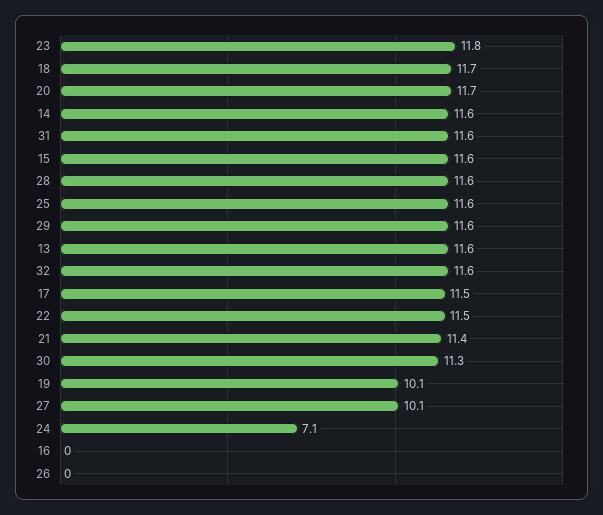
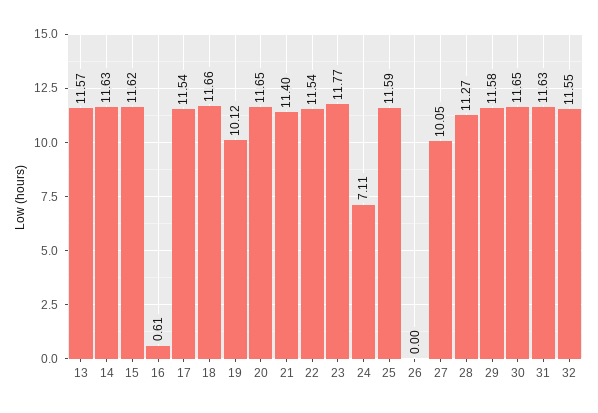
28: 11.6 -> 11.27
30: 11.3 -> 11.65
16: 0 -> 0.61

